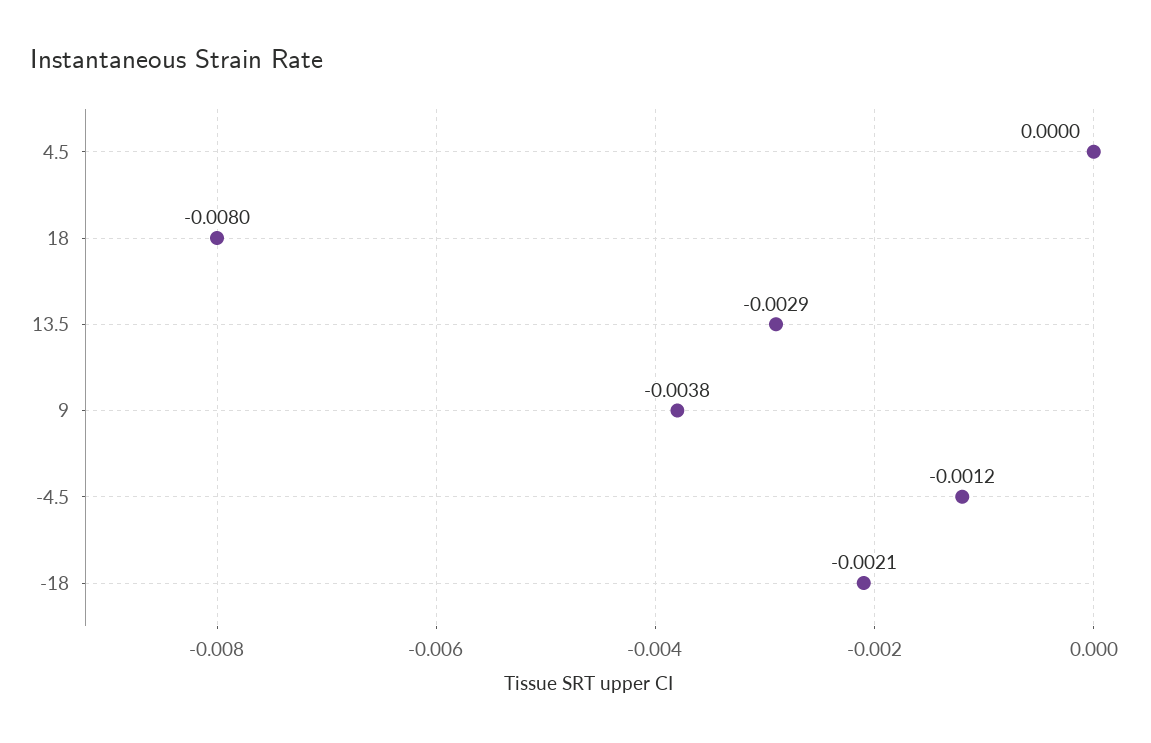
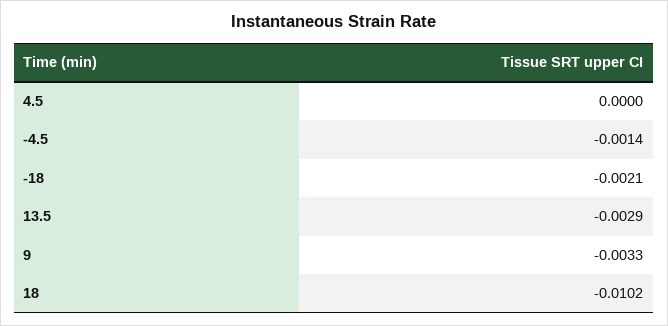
18: -0.008 -> -0.0102
9: -0.0038 -> -0.0033
-4.5: -0.0012 -> -0.0014

